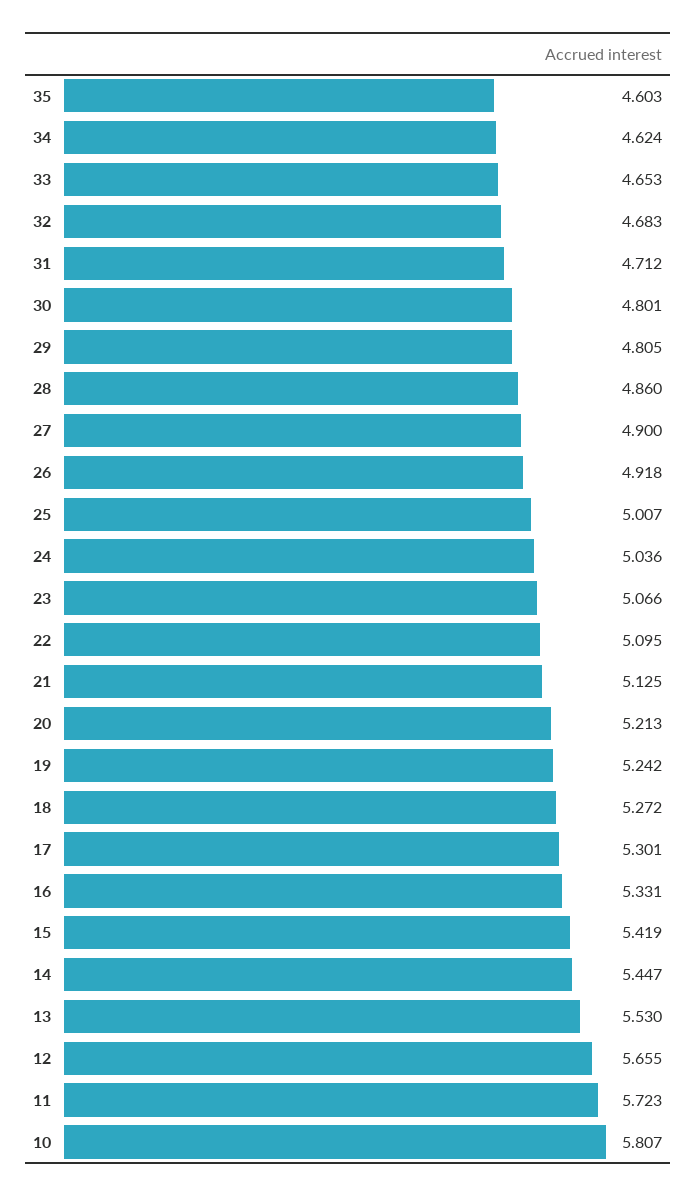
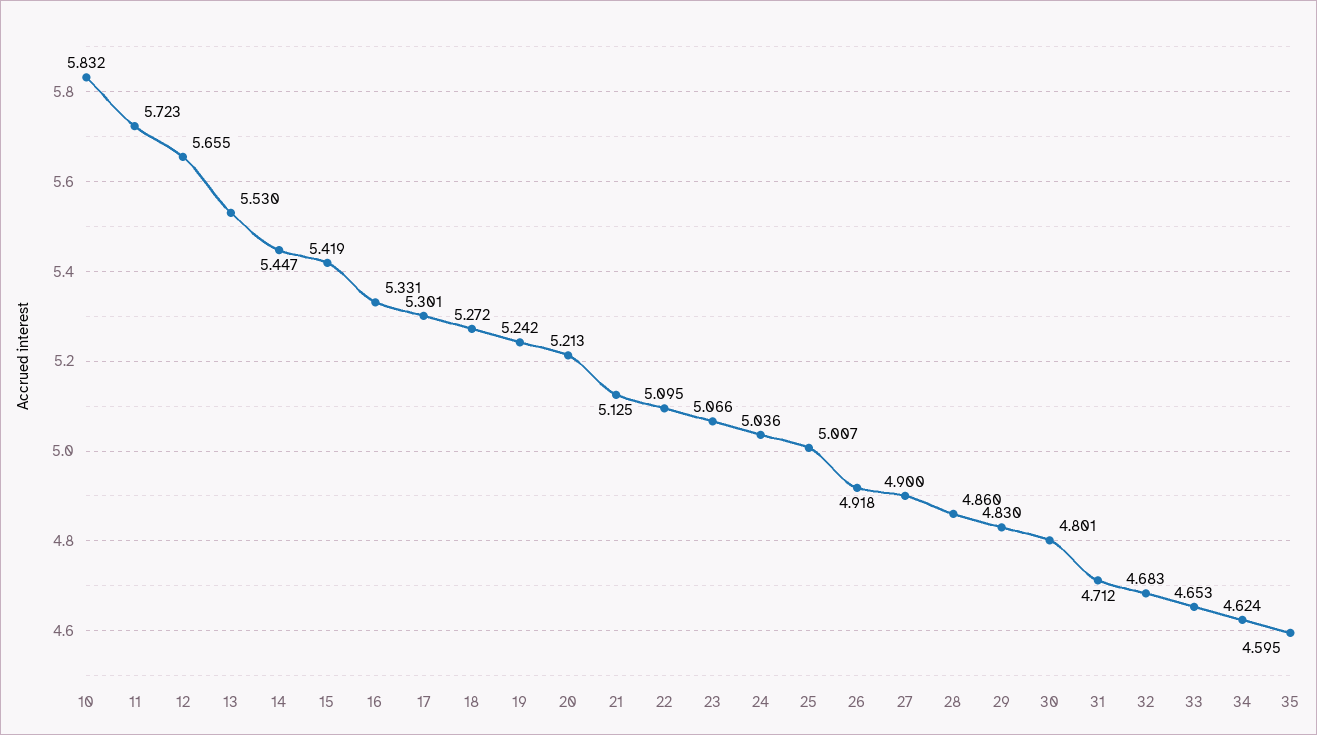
35: 4.603 -> 4.595
29: 4.805 -> 4.83
10: 5.807 -> 5.832

